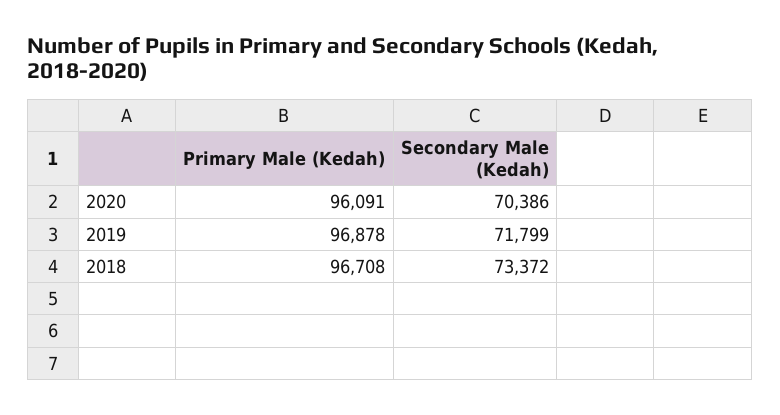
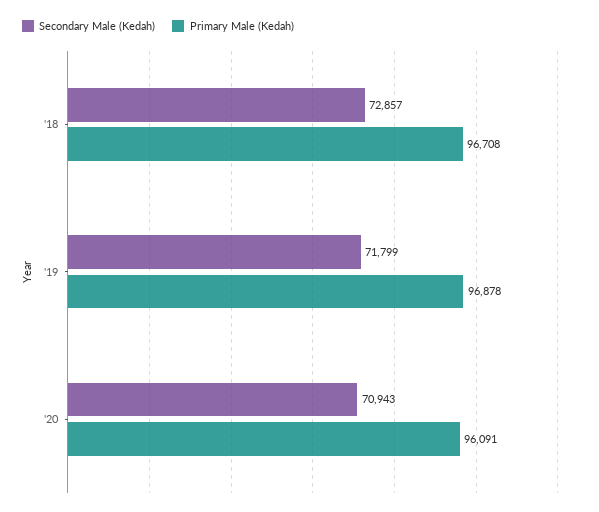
Secondary Male (Kedah), 2020: 70386 -> 70943
Secondary Male (Kedah), 2018: 73372 -> 72857

